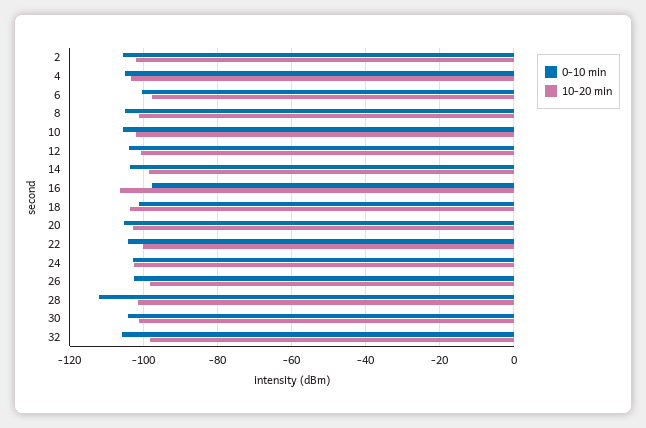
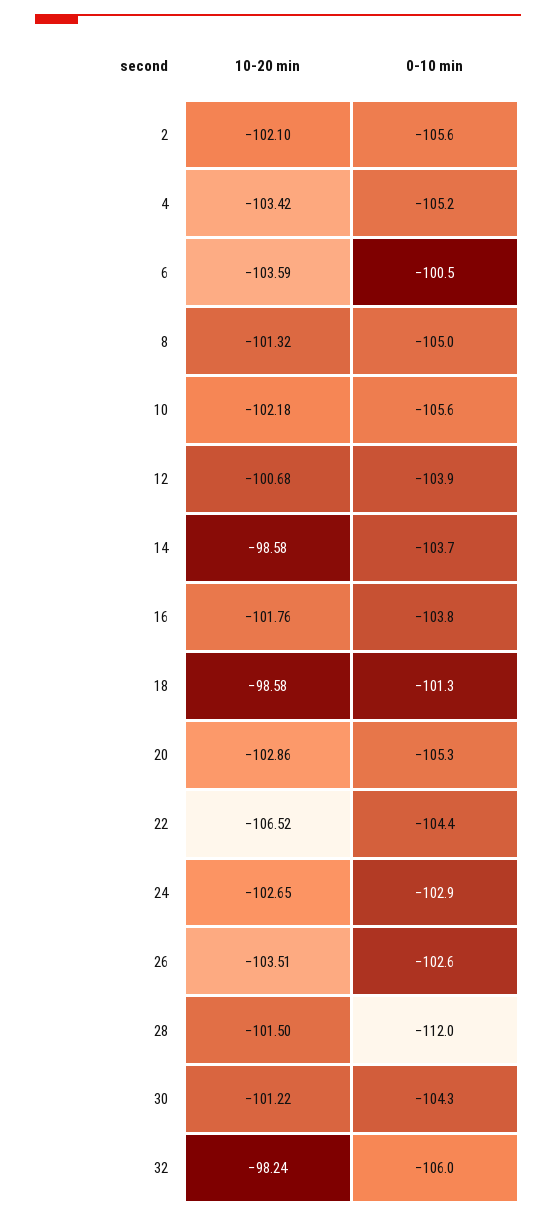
10-20 min, 6: -98 -> -103.59
0-10 min, 16: -98 -> -103.8
10-20 min, 16: -106 -> -101.76
10-20 min, 18: -104 -> -98.58
10-20 min, 22: -100 -> -106.52
10-20 min, 26: -98 -> -103.51

